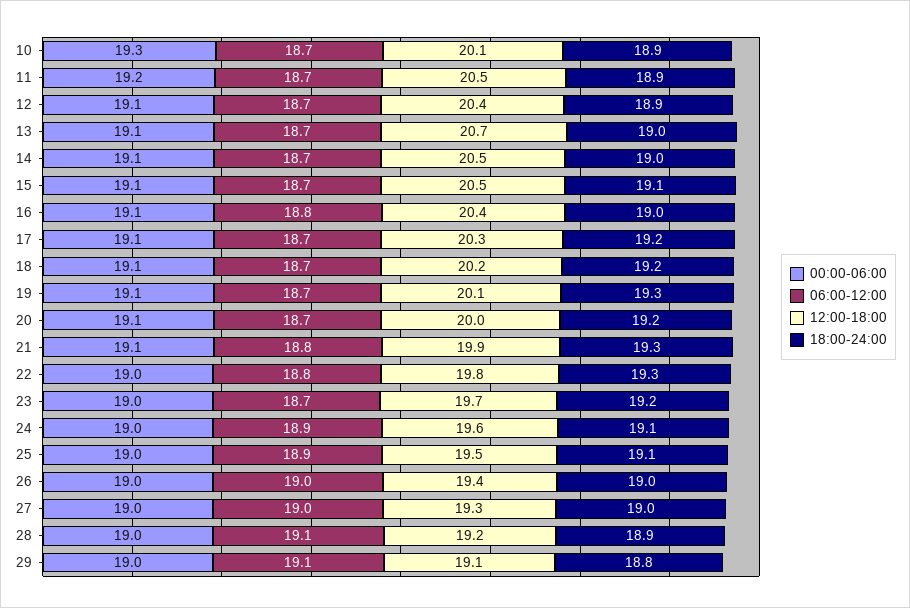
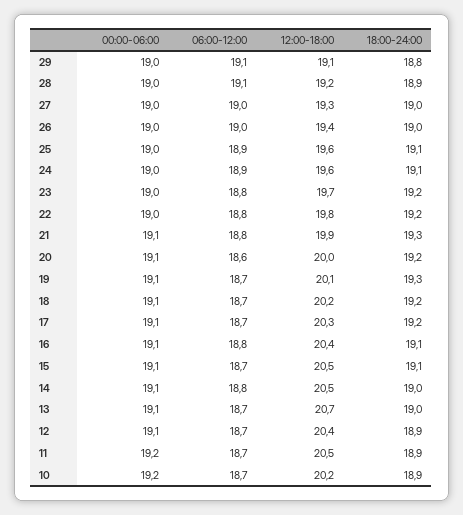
00:00-06:00, 10: 19.3 -> 19.2
12:00-18:00, 10: 20.1 -> 20.2
06:00-12:00, 14: 18.7 -> 18.8
18:00-24:00, 16: 19 -> 19.1
06:00-12:00, 20: 18.7 -> 18.6
18:00-24:00, 22: 19.3 -> 19.2
06:00-12:00, 23: 18.7 -> 18.8
12:00-18:00, 25: 19.5 -> 19.6

